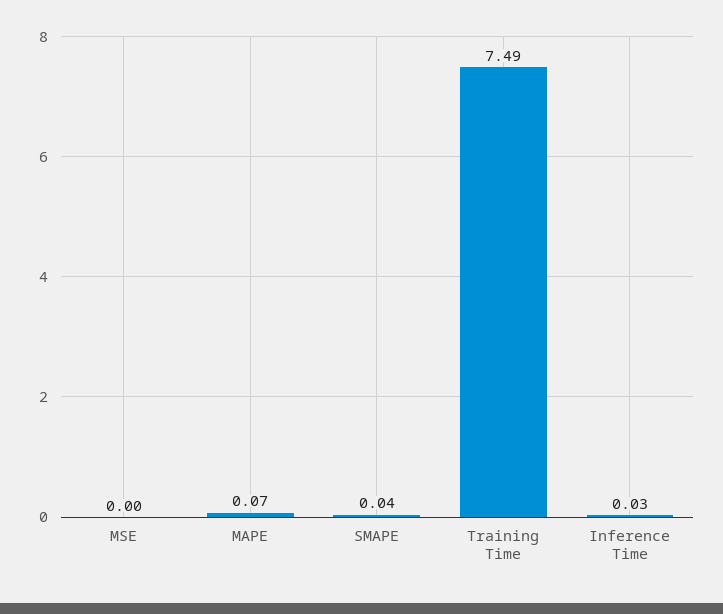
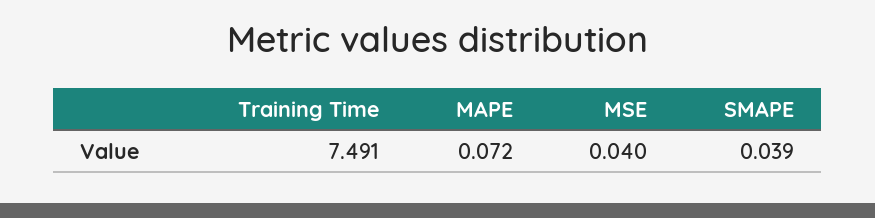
MSE: 0 -> 0.04
Inference Time: 0.03 -> none

